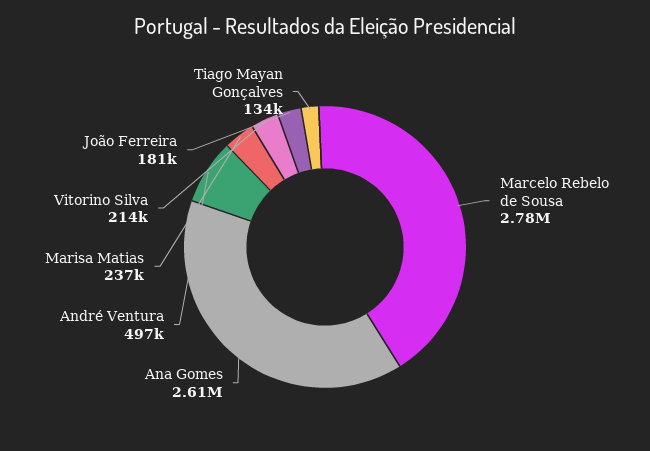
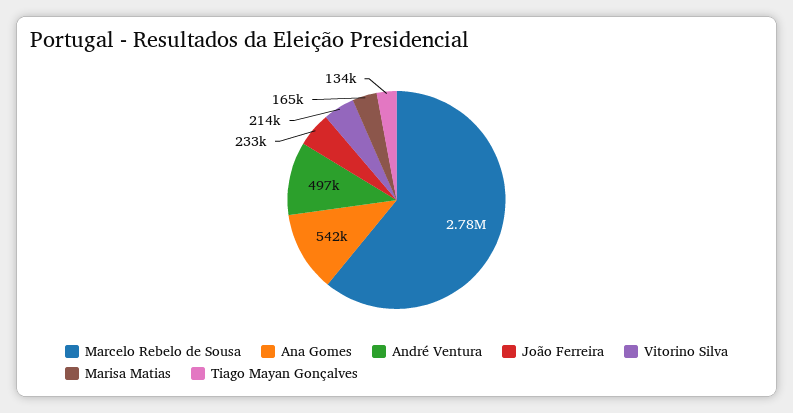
Ana Gomes: 2610000 -> 542000
Marisa Matias: 237000 -> 165000
João Ferreira: 181000 -> 233000

